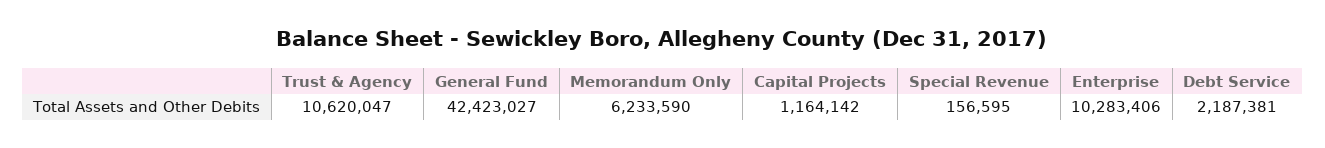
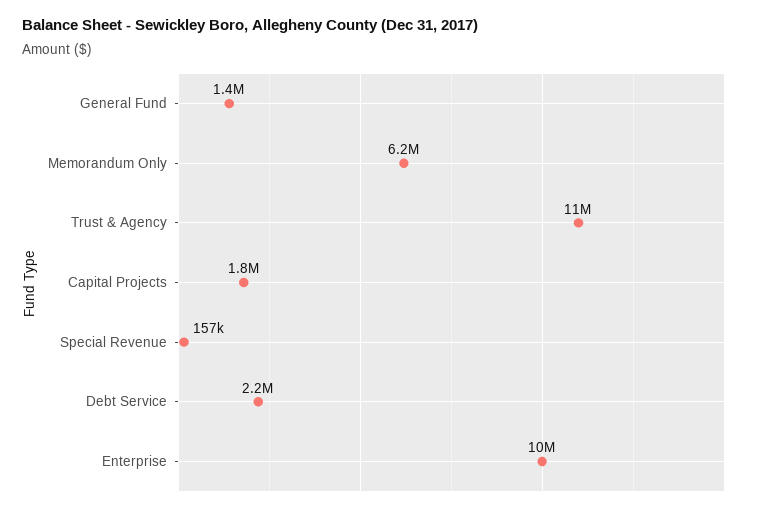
General Fund: 42423027 -> 1400000
Capital Projects: 1164142 -> 1800000

